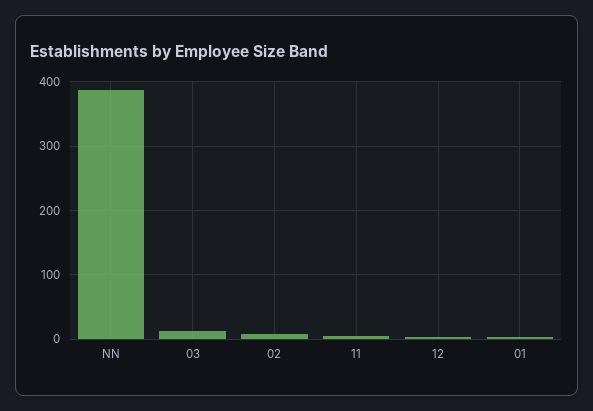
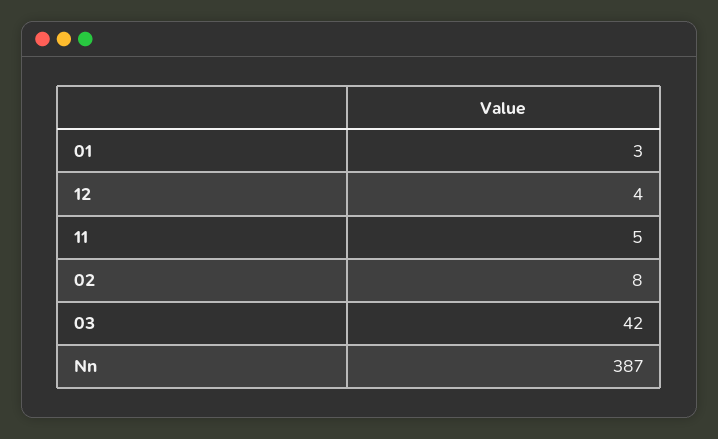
03: 10 -> 42

